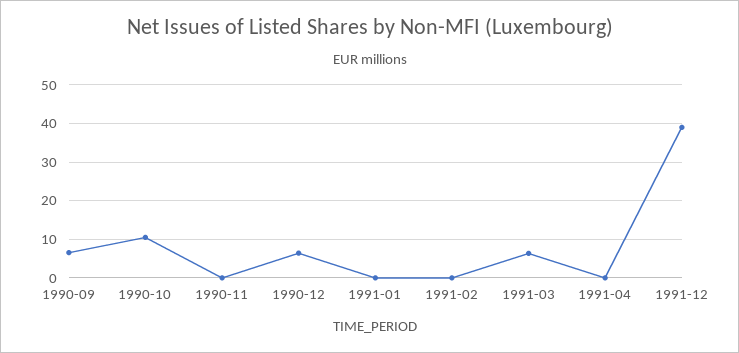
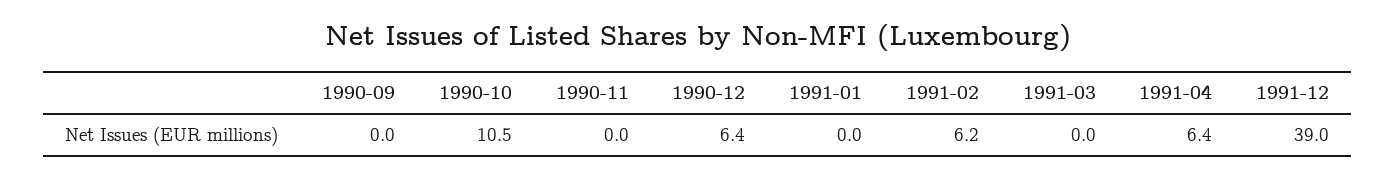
1990-09: 6 -> 0
1991-02: 0 -> 6.2
1991-03: 6 -> 0
1991-04: 0 -> 6.4

